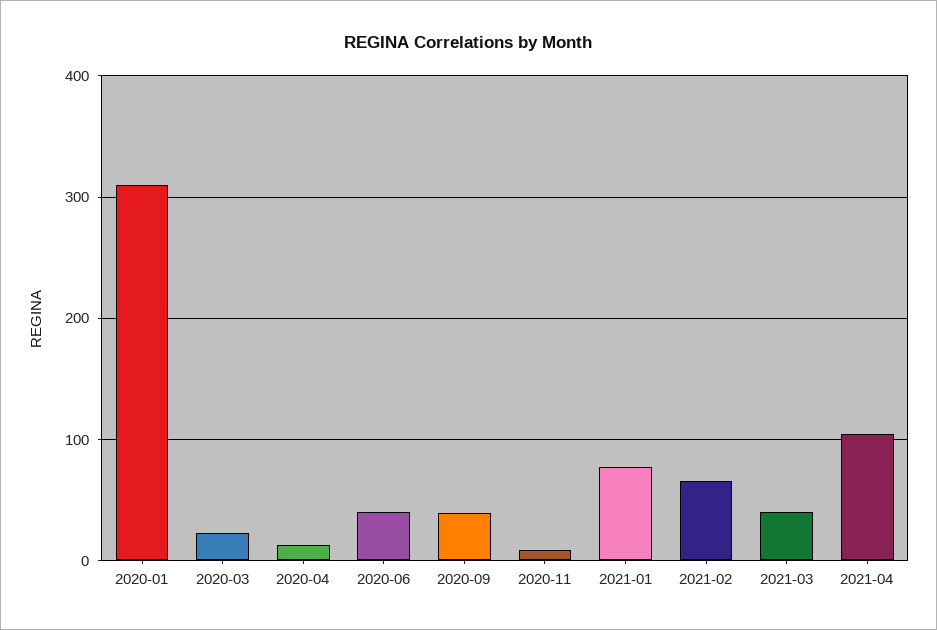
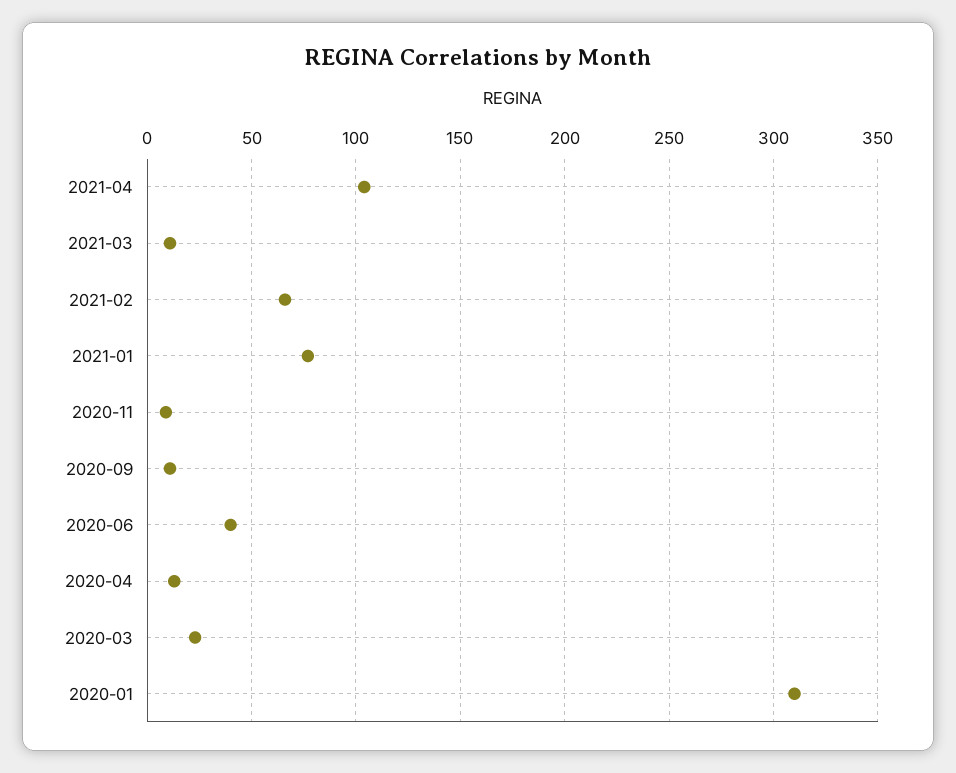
2020-09: 40 -> 10
2021-03: 40 -> 10

